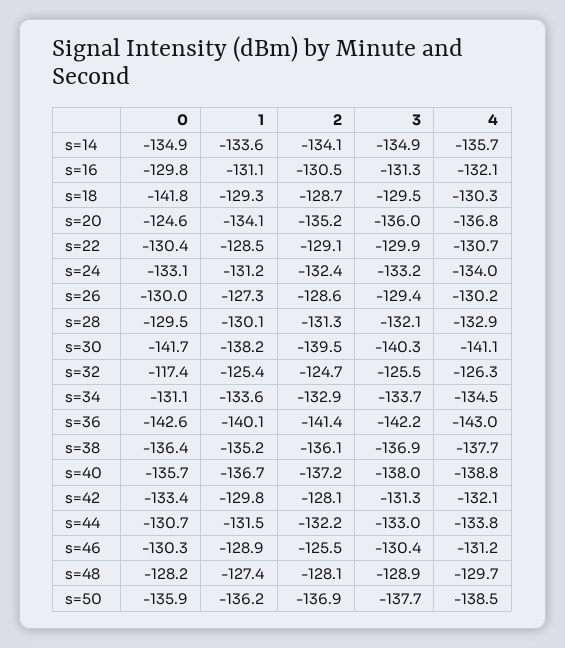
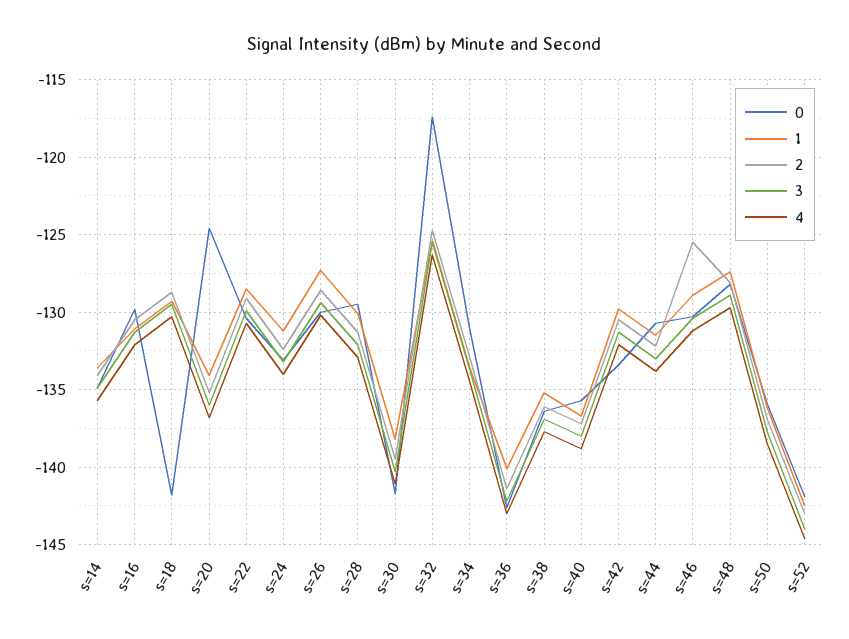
2, s=42: -128.1 -> -130.5
0, s=52: none -> -142
1, s=52: none -> -142.5
2, s=52: none -> -143
3, s=52: none -> -144
4, s=52: none -> -144.5

